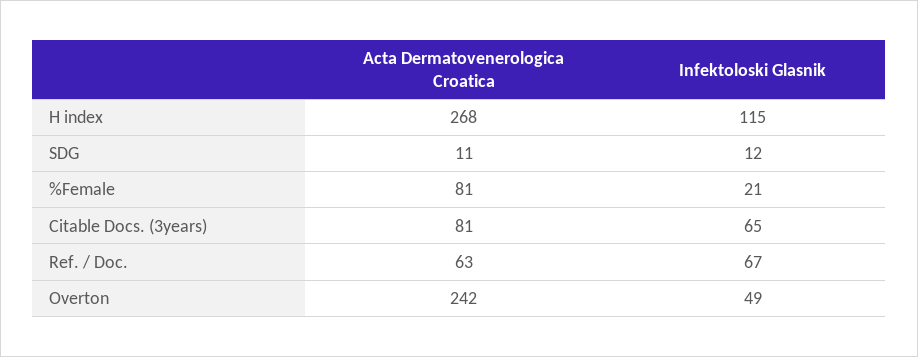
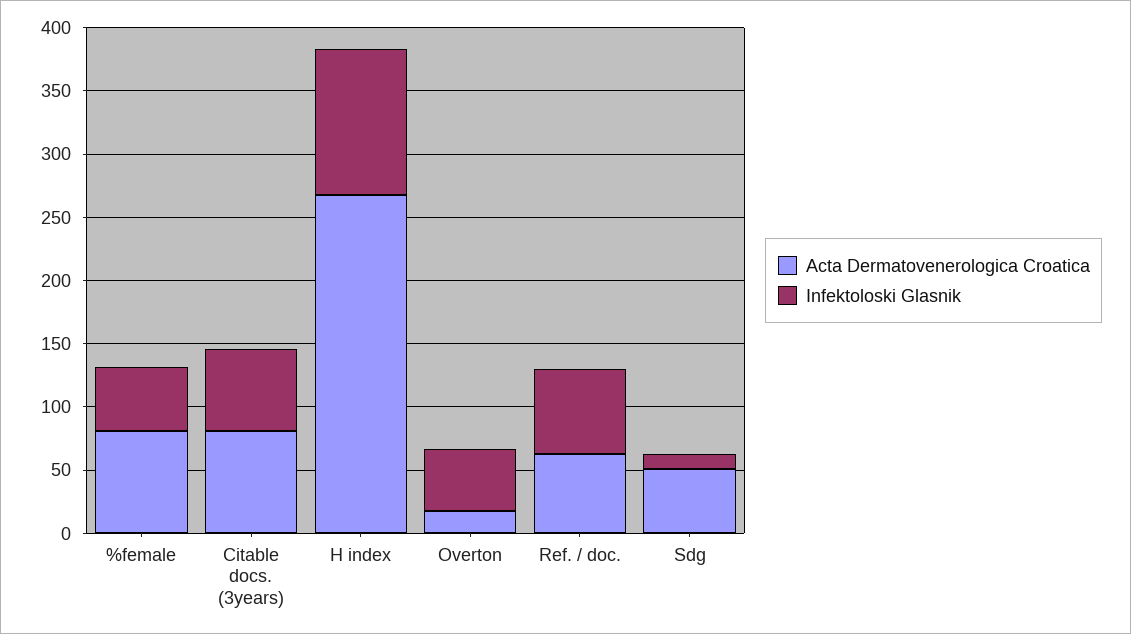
Acta Dermatovenerologica Croatica, SDG: 11 -> 50
Infektoloski Glasnik, %Female: 21 -> 50
Acta Dermatovenerologica Croatica, Overton: 242 -> 20

